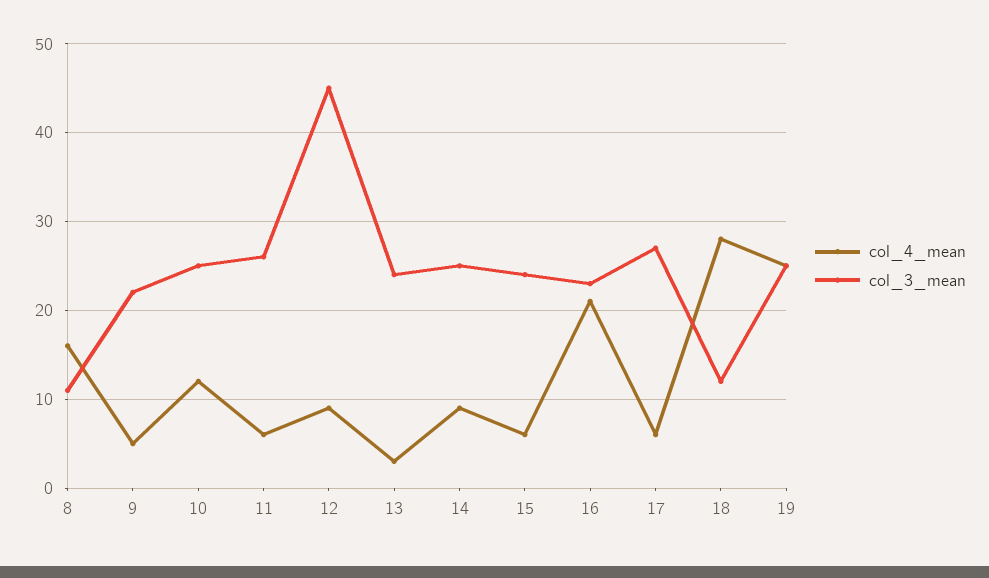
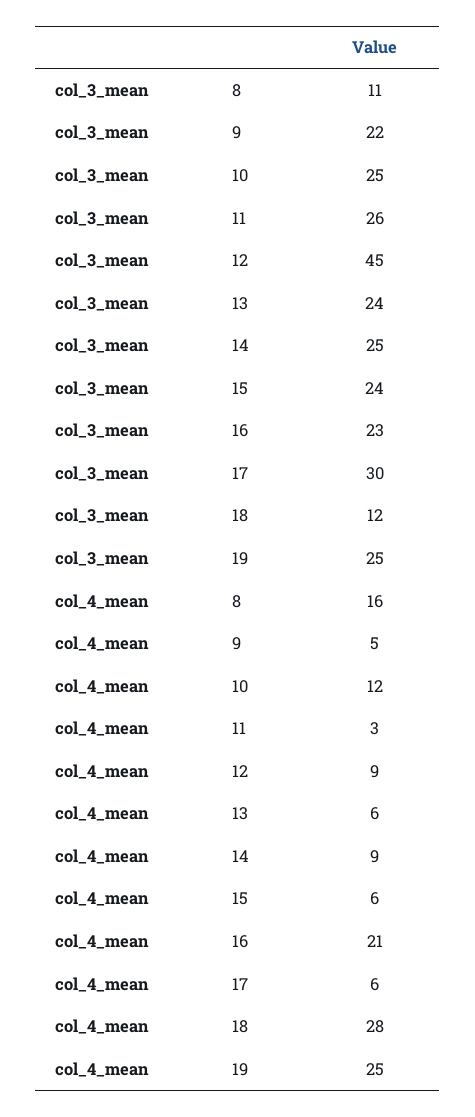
col_4_mean, 11: 6 -> 3
col_4_mean, 13: 3 -> 6
col_3_mean, 17: 27 -> 30

